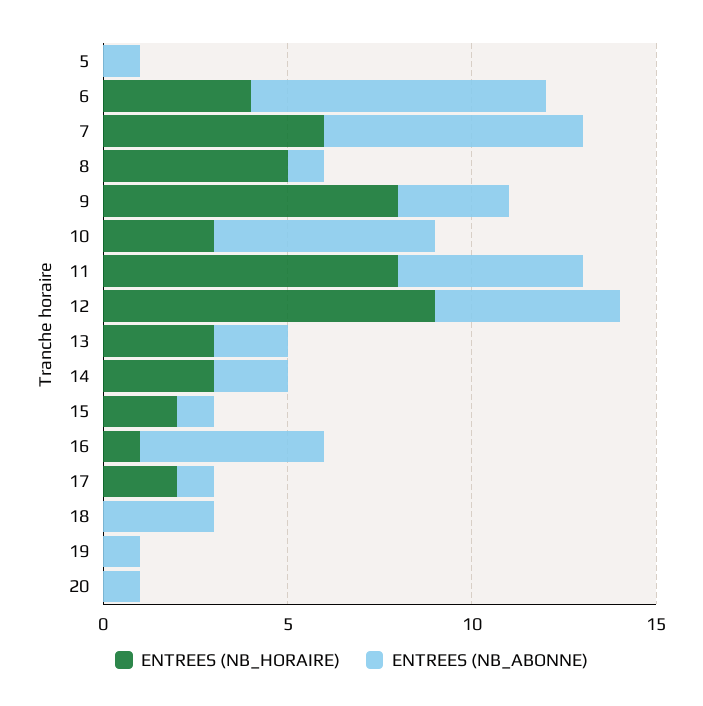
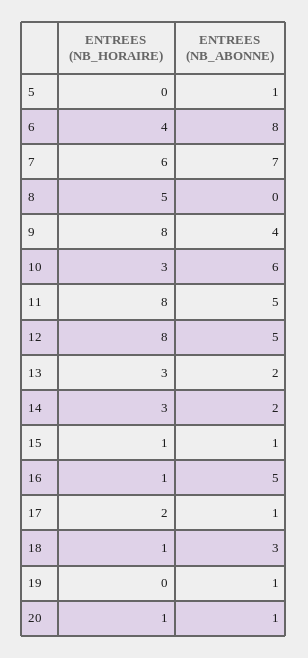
ENTREES (NB_ABONNE), 8: 1 -> 0
ENTREES (NB_ABONNE), 9: 3 -> 4
ENTREES (NB_HORAIRE), 12: 9 -> 8
ENTREES (NB_HORAIRE), 15: 2 -> 1
ENTREES (NB_HORAIRE), 18: 0 -> 1
ENTREES (NB_HORAIRE), 20: 0 -> 1

